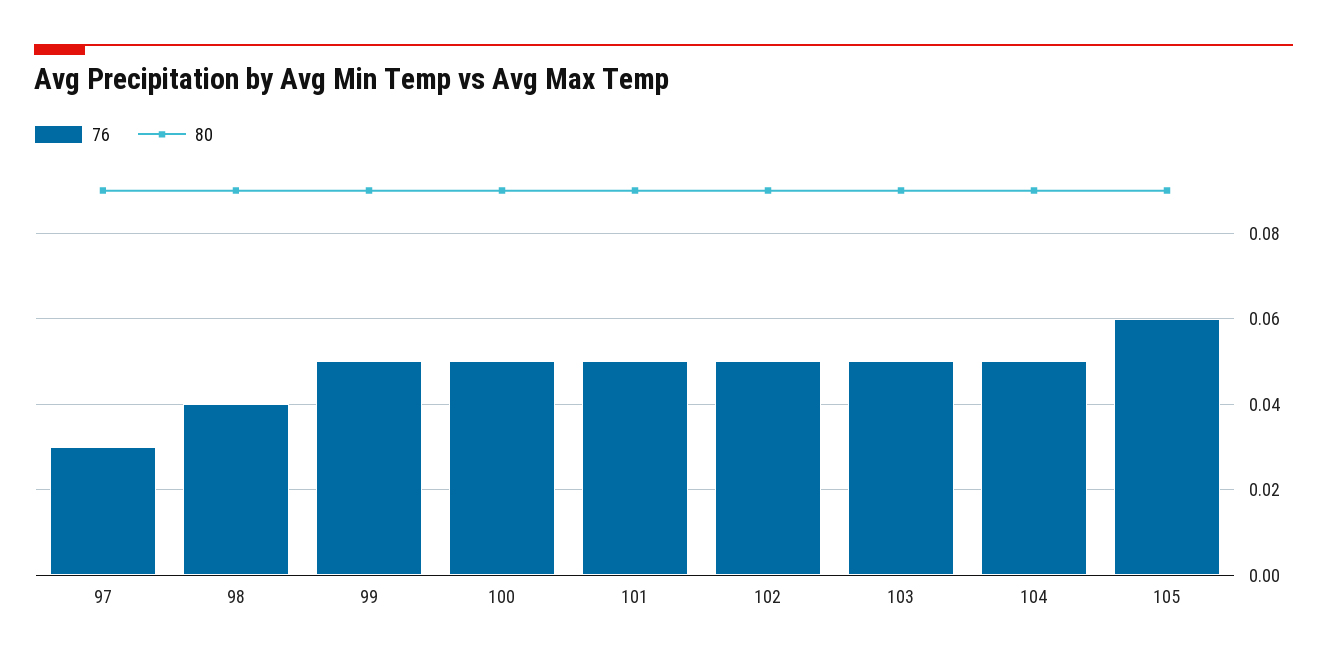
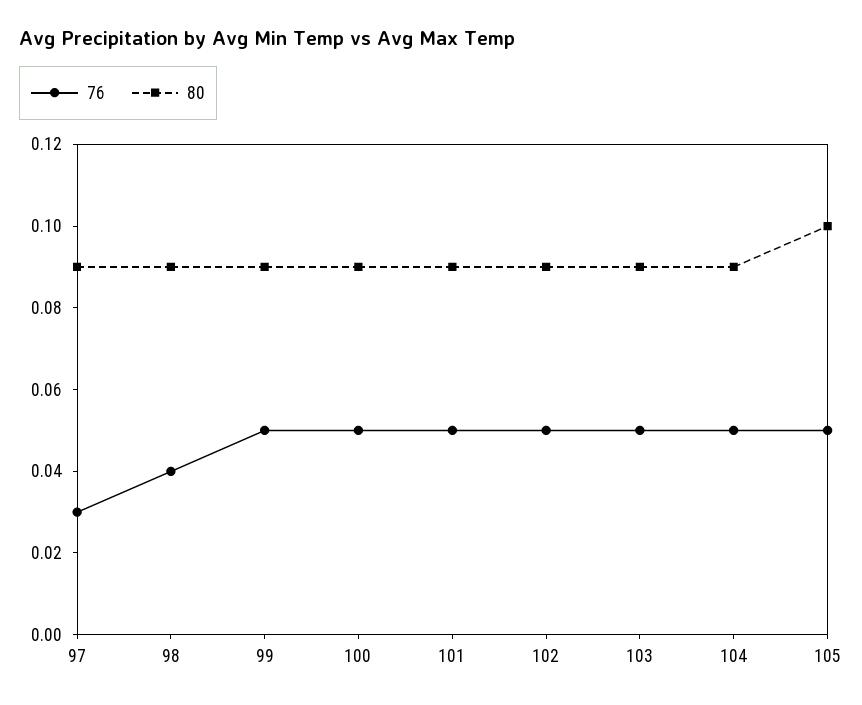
76, 105: 0.06 -> 0.05
80, 105: 0.09 -> 0.1

